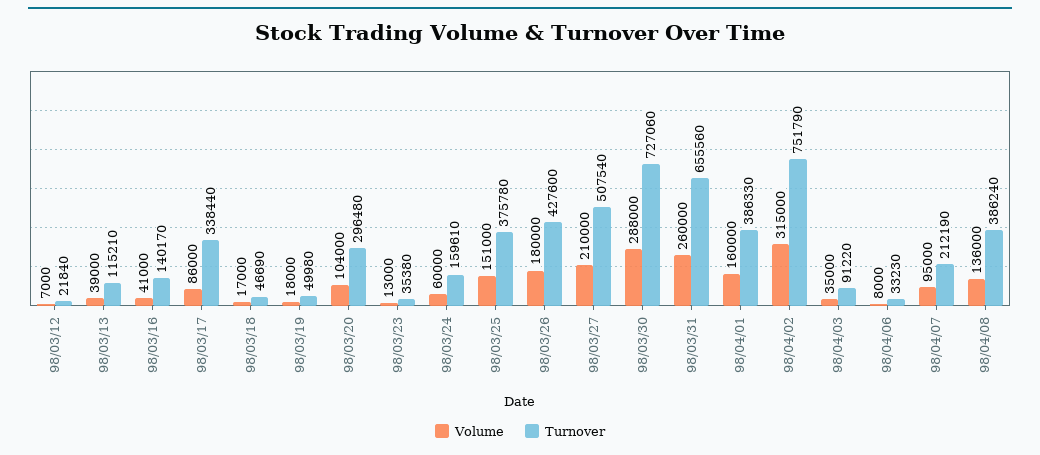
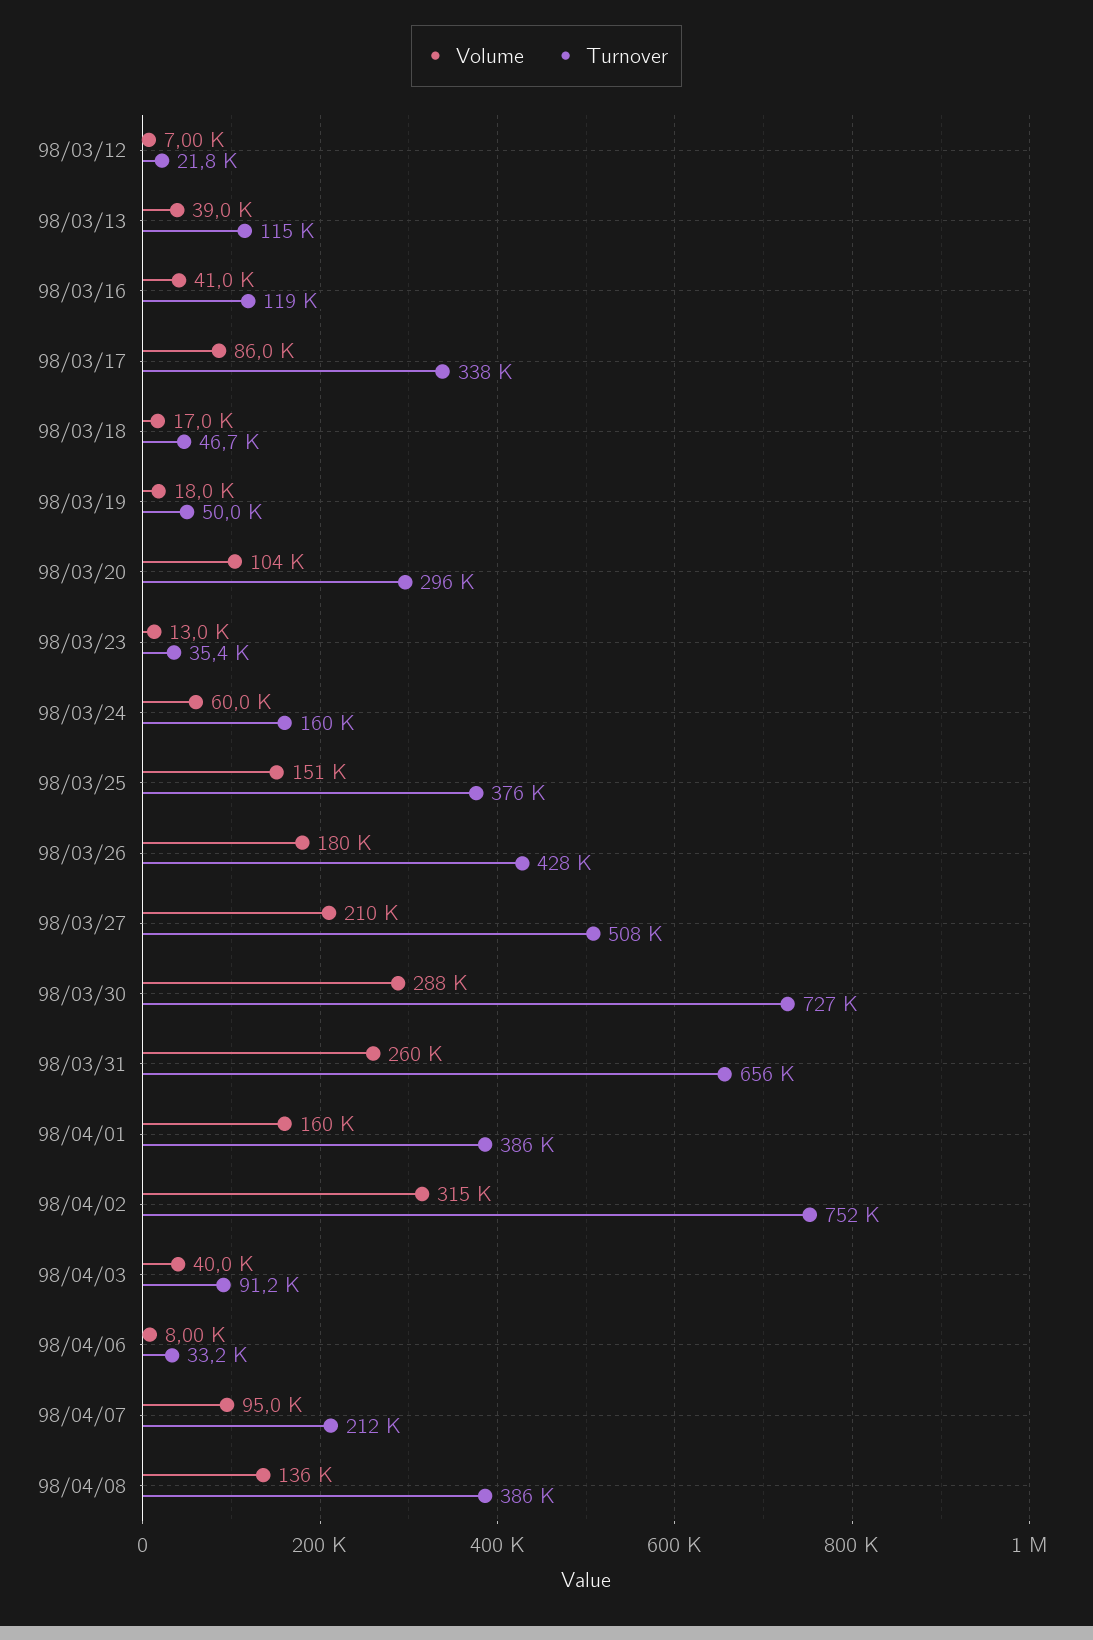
Turnover, 98/03/16: 140170 -> 119000
Volume, 98/04/03: 35000 -> 40000

